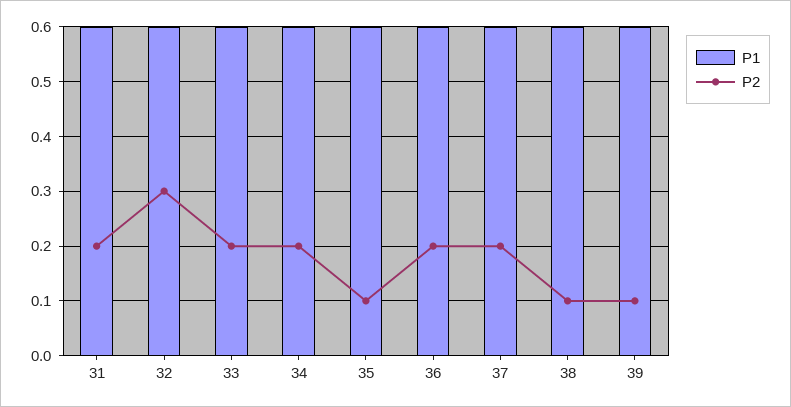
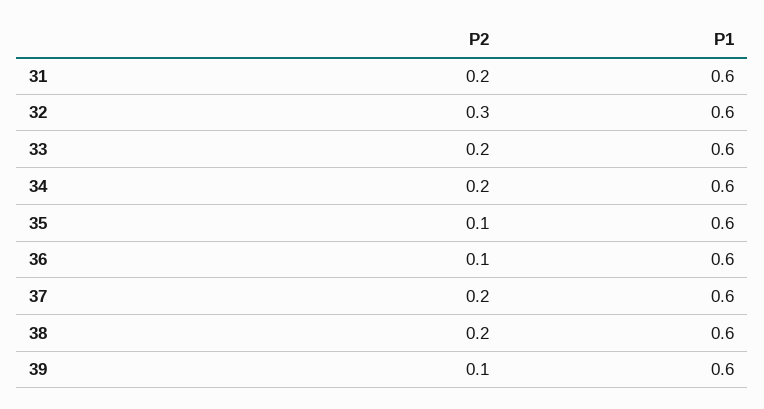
P2, 36: 0.2 -> 0.1
P2, 38: 0.1 -> 0.2

